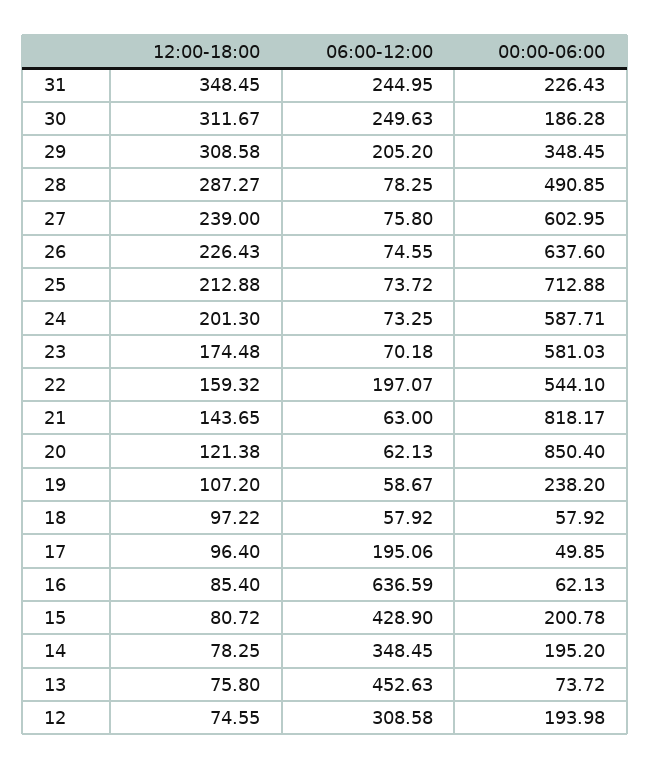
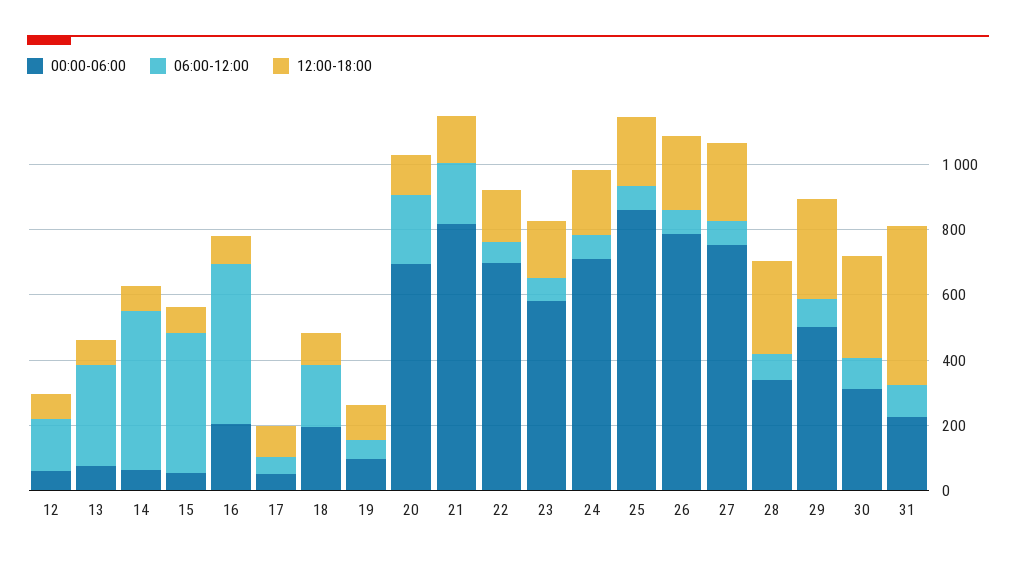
12:00-18:00, 31: 348.45 -> 500
06:00-12:00, 31: 244.95 -> 100
06:00-12:00, 30: 249.63 -> 100
00:00-06:00, 30: 186.28 -> 300
06:00-12:00, 29: 205.2 -> 100
00:00-06:00, 29: 348.45 -> 500
00:00-06:00, 28: 490.85 -> 350
00:00-06:00, 27: 602.95 -> 750
00:00-06:00, 26: 637.6 -> 800
00:00-06:00, 25: 712.88 -> 850
00:00-06:00, 24: 587.71 -> 700
06:00-12:00, 22: 197.07 -> 50
00:00-06:00, 22: 544.1 -> 700
06:00-12:00, 21: 63 -> 200
06:00-12:00, 20: 62.13 -> 200
00:00-06:00, 20: 850.4 -> 700
00:00-06:00, 19: 238.2 -> 100
06:00-12:00, 18: 57.92 -> 200
00:00-06:00, 18: 57.92 -> 200
06:00-12:00, 17: 195.06 -> 50
06:00-12:00, 16: 636.59 -> 500
00:00-06:00, 16: 62.13 -> 200
00:00-06:00, 15: 200.78 -> 50
06:00-12:00, 14: 348.45 -> 500
00:00-06:00, 14: 195.2 -> 50
06:00-12:00, 13: 452.63 -> 300
06:00-12:00, 12: 308.58 -> 150
00:00-06:00, 12: 193.98 -> 50

